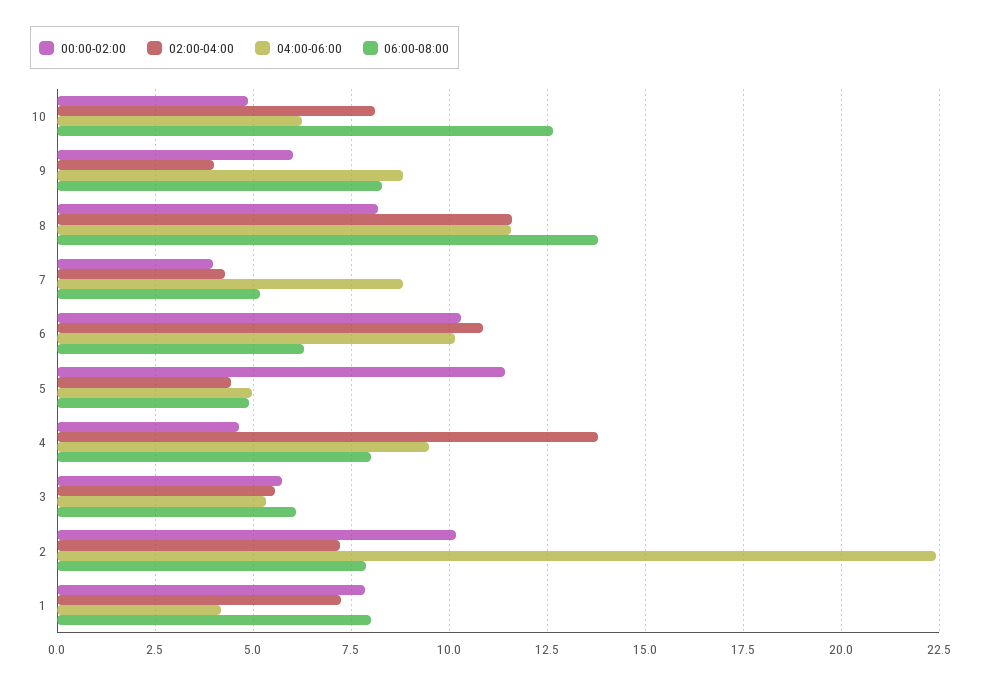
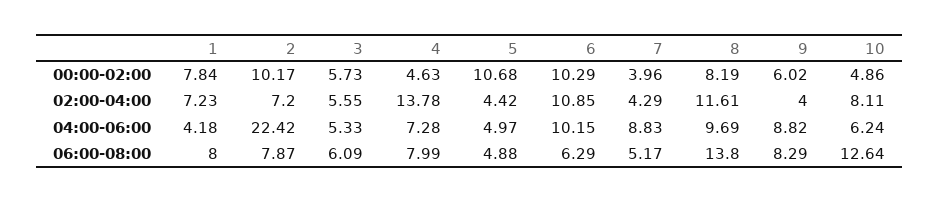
04:00-06:00, 8: 11.5 -> 9.69
00:00-02:00, 5: 11.5 -> 10.68
04:00-06:00, 4: 9.5 -> 7.28

